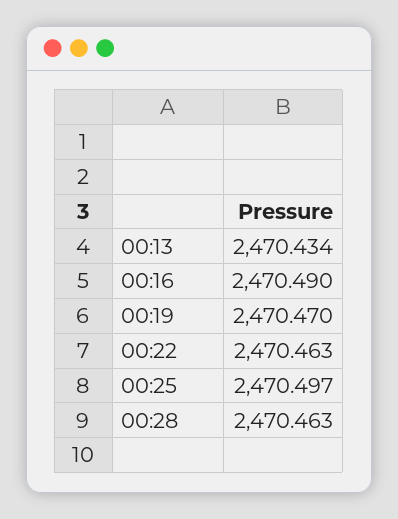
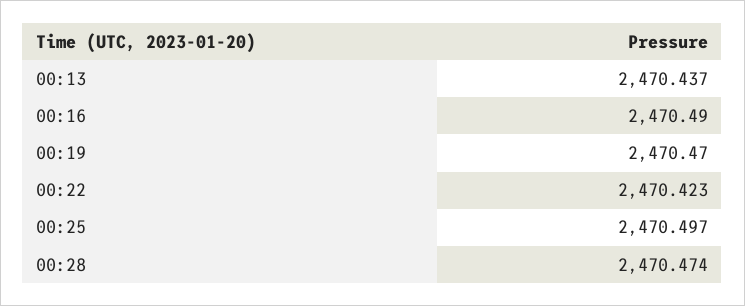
00:13: 2470.434 -> 2470.437
00:22: 2470.463 -> 2470.423
00:28: 2470.463 -> 2470.474

